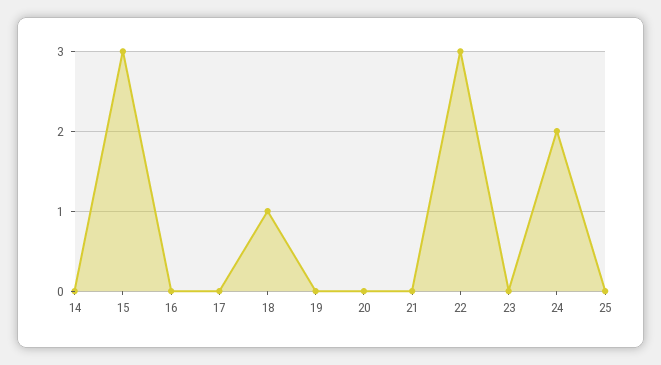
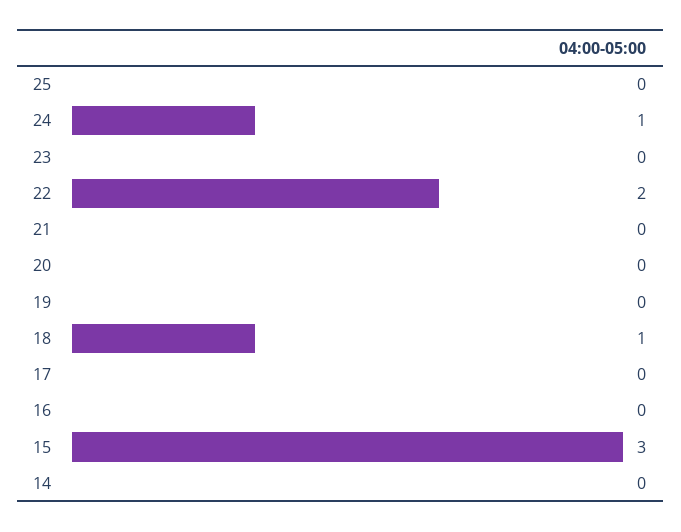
22: 3 -> 2
24: 2 -> 1

